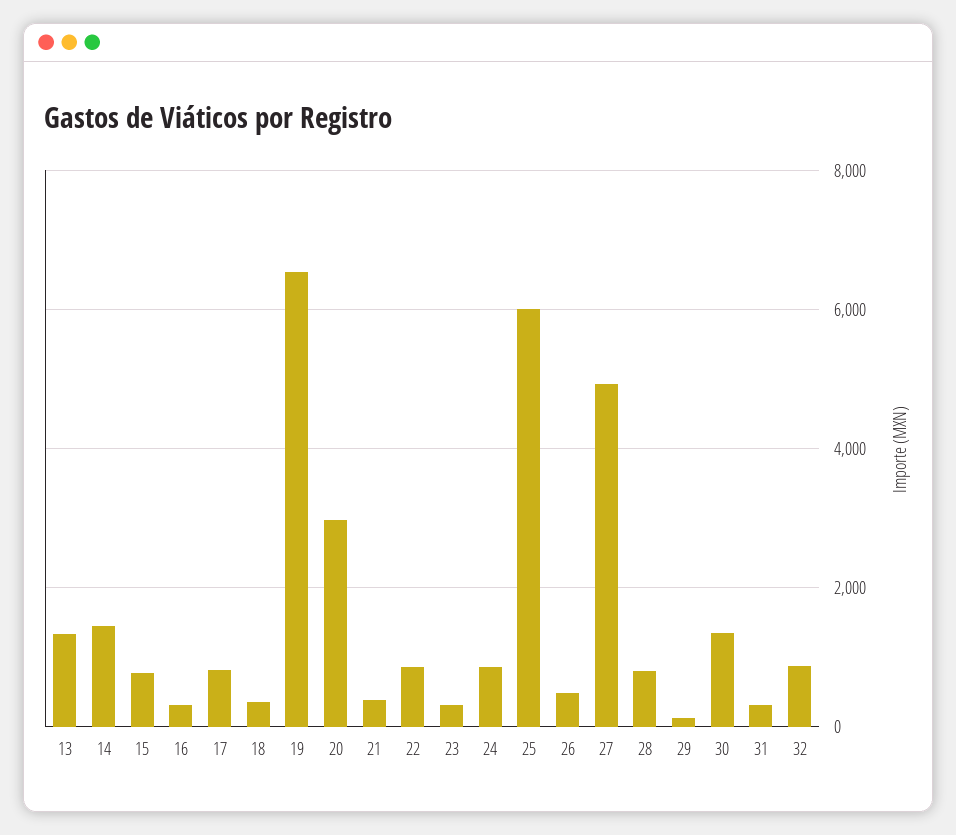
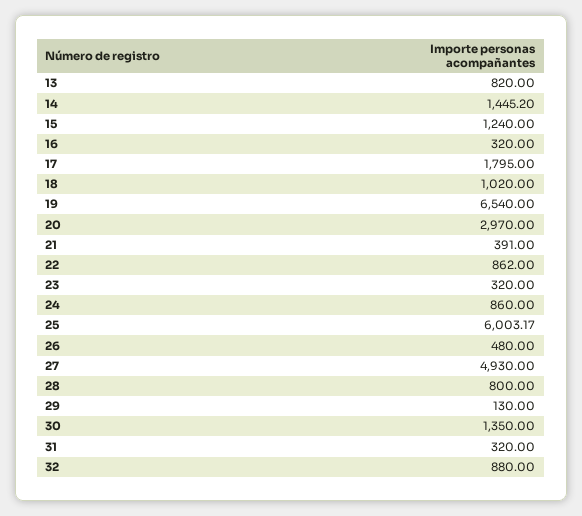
13: 1400 -> 820
15: 800 -> 1240
17: 800 -> 1795
18: 400 -> 1020

